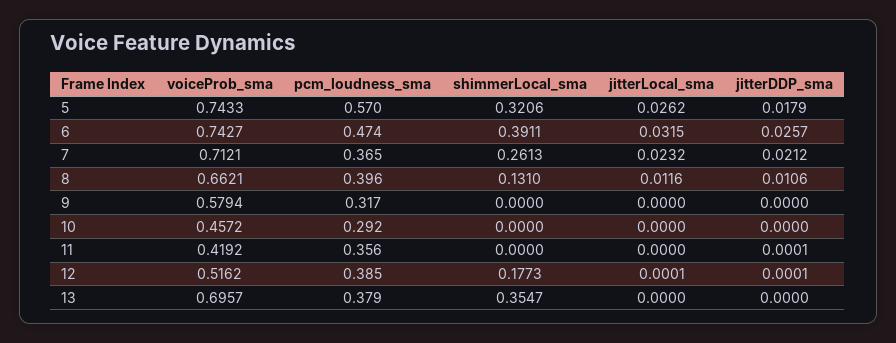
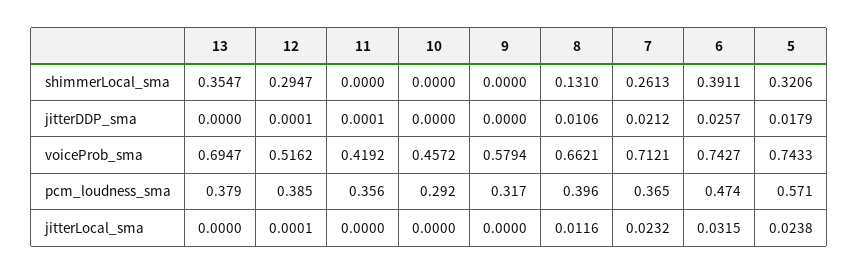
pcm_loudness_sma, 5: 0.57 -> 0.571
jitterLocal_sma, 5: 0.0262 -> 0.0238
shimmerLocal_sma, 12: 0.1773 -> 0.2947
voiceProb_sma, 13: 0.6957 -> 0.6947

